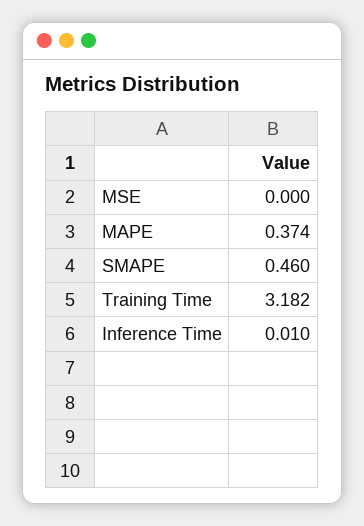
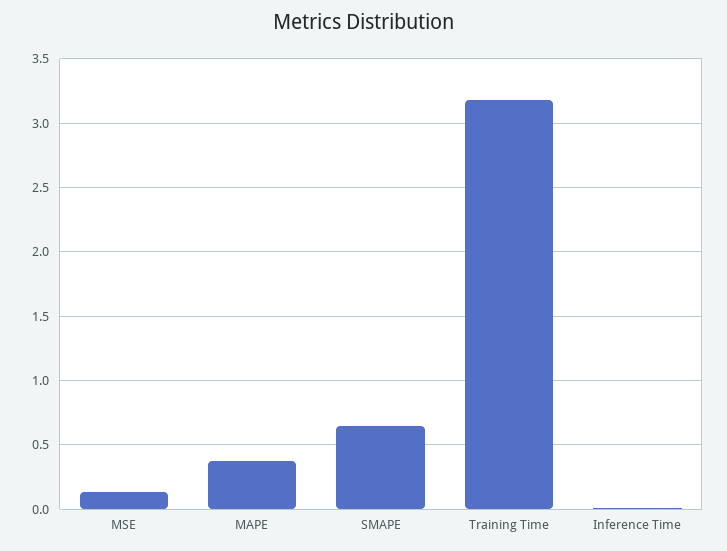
MSE: 0 -> 0.15
SMAPE: 0.46 -> 0.65

